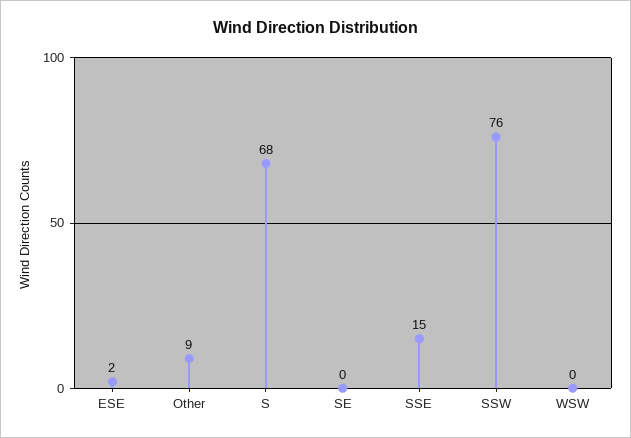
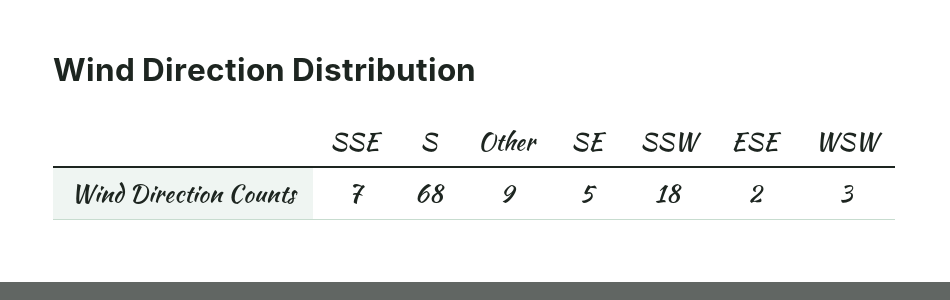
SE: 0 -> 5
SSE: 15 -> 7
SSW: 76 -> 18
WSW: 0 -> 3

